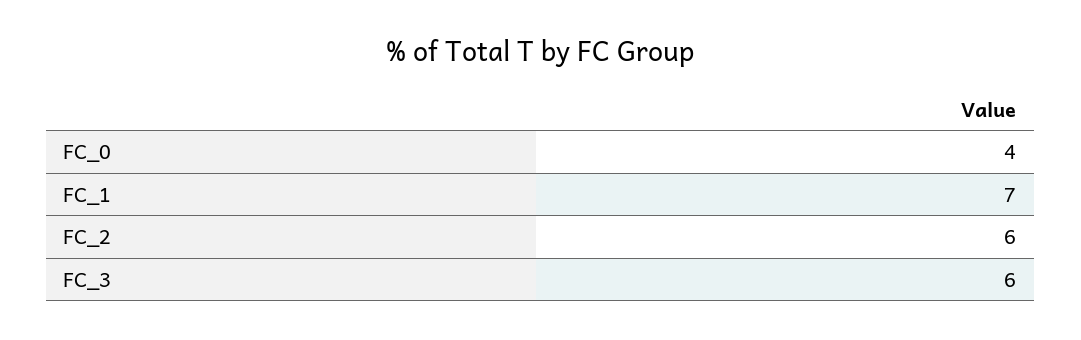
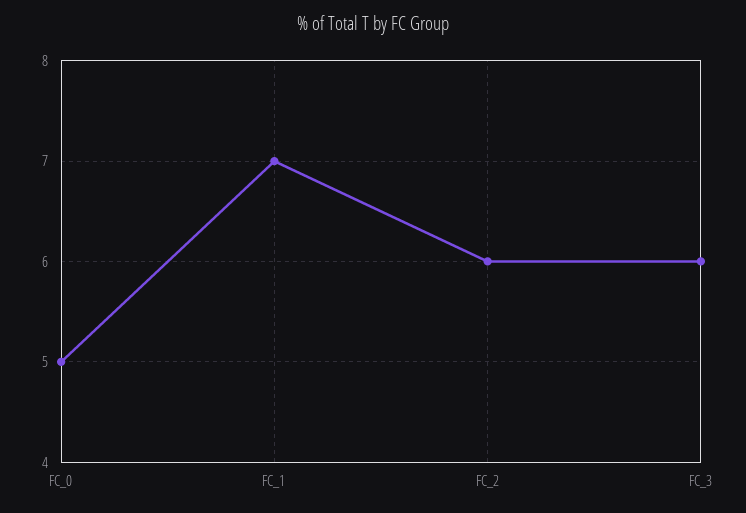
FC_0: 4 -> 5

